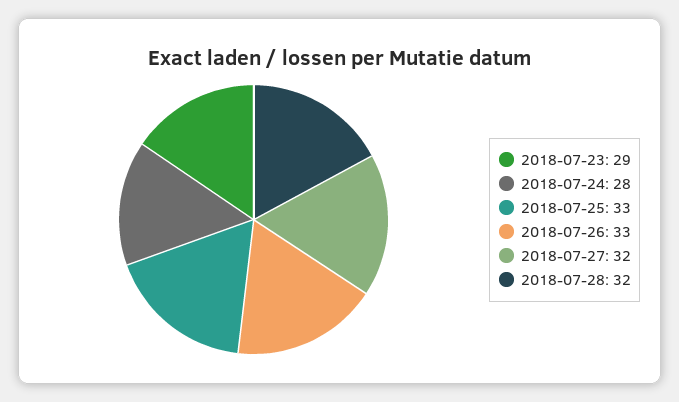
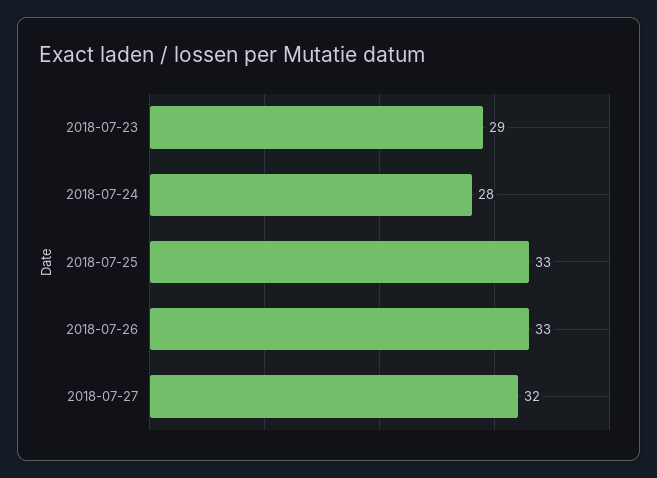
2018-07-28: 32 -> none

